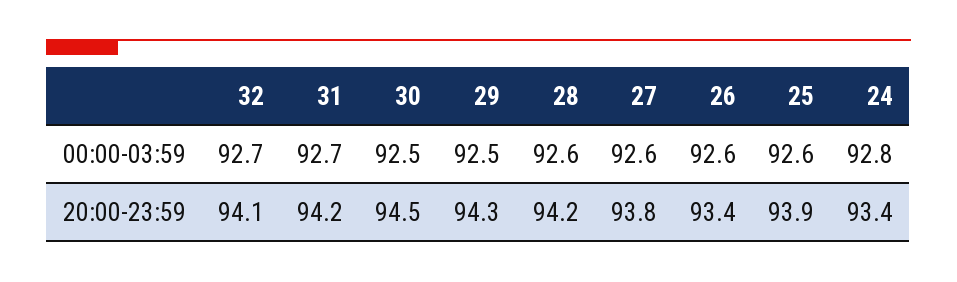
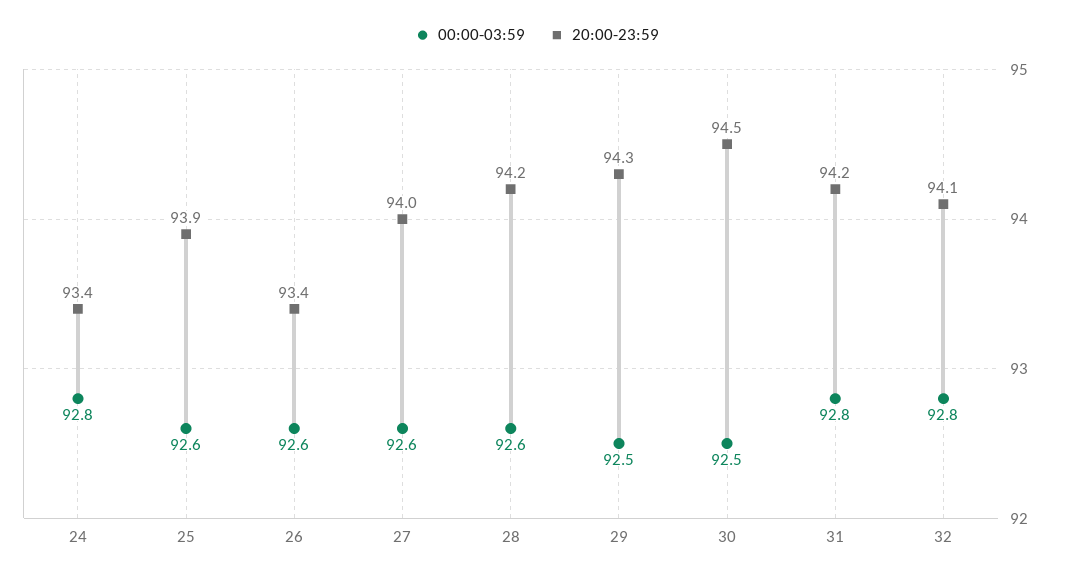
00:00-03:59, 32: 92.7 -> 92.8
00:00-03:59, 31: 92.7 -> 92.8
20:00-23:59, 27: 93.8 -> 94

